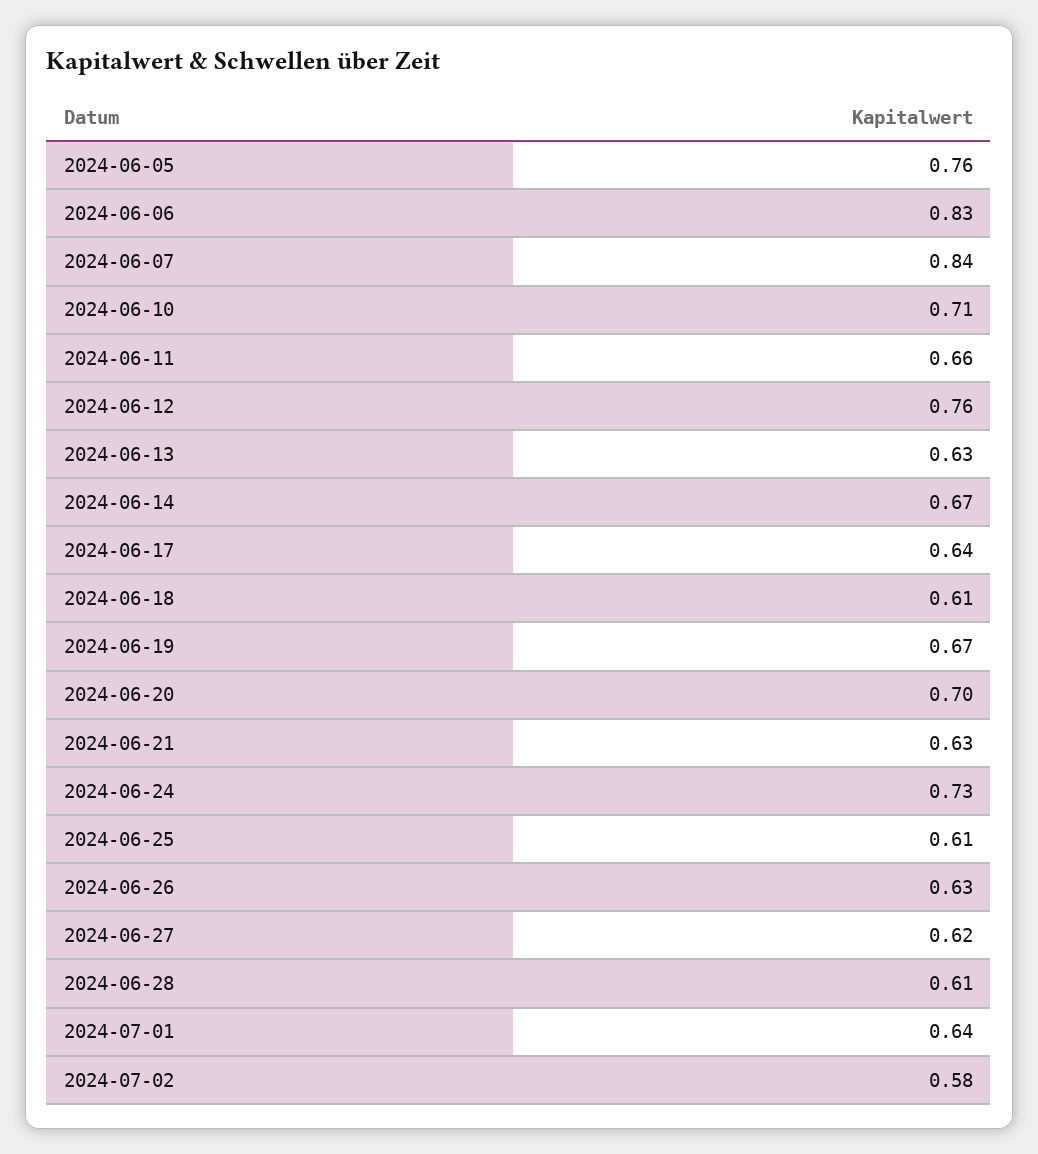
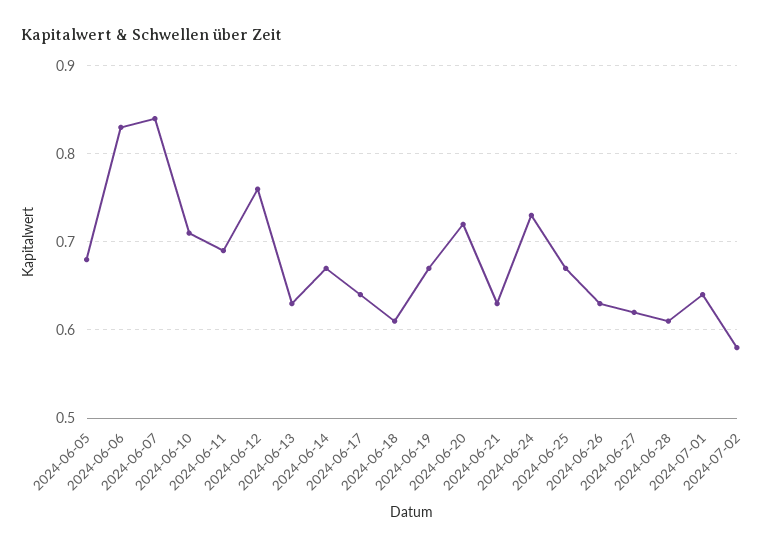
2024-06-05: 0.76 -> 0.68
2024-06-11: 0.66 -> 0.69
2024-06-20: 0.7 -> 0.72
2024-06-25: 0.61 -> 0.67

